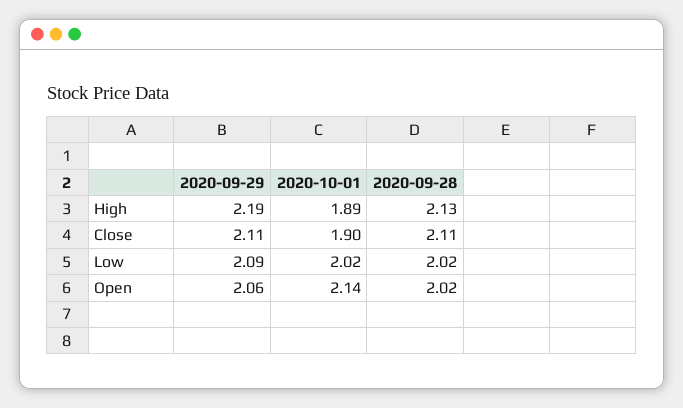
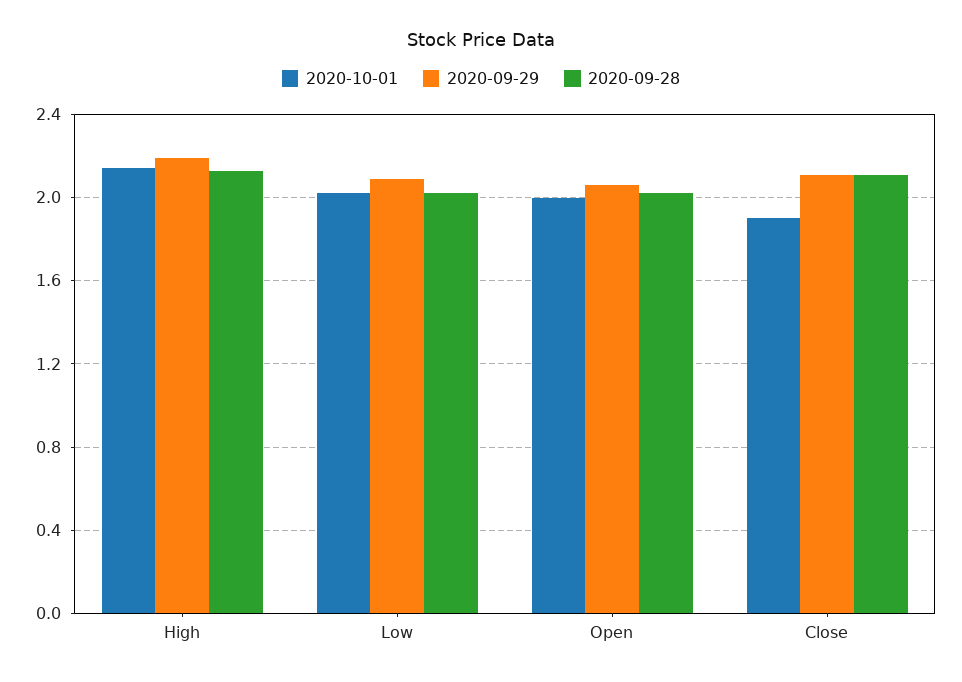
2020-10-01, High: 1.89 -> 2.15
2020-10-01, Open: 2.14 -> 2

